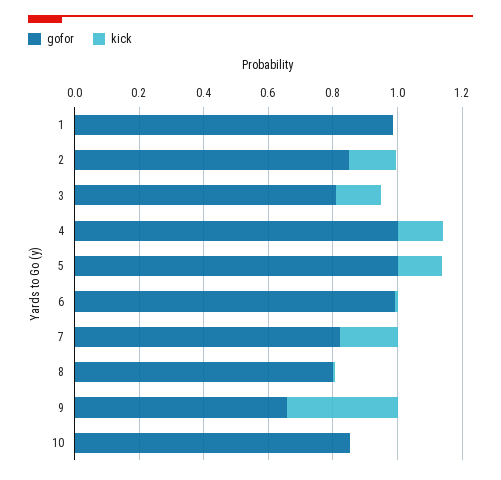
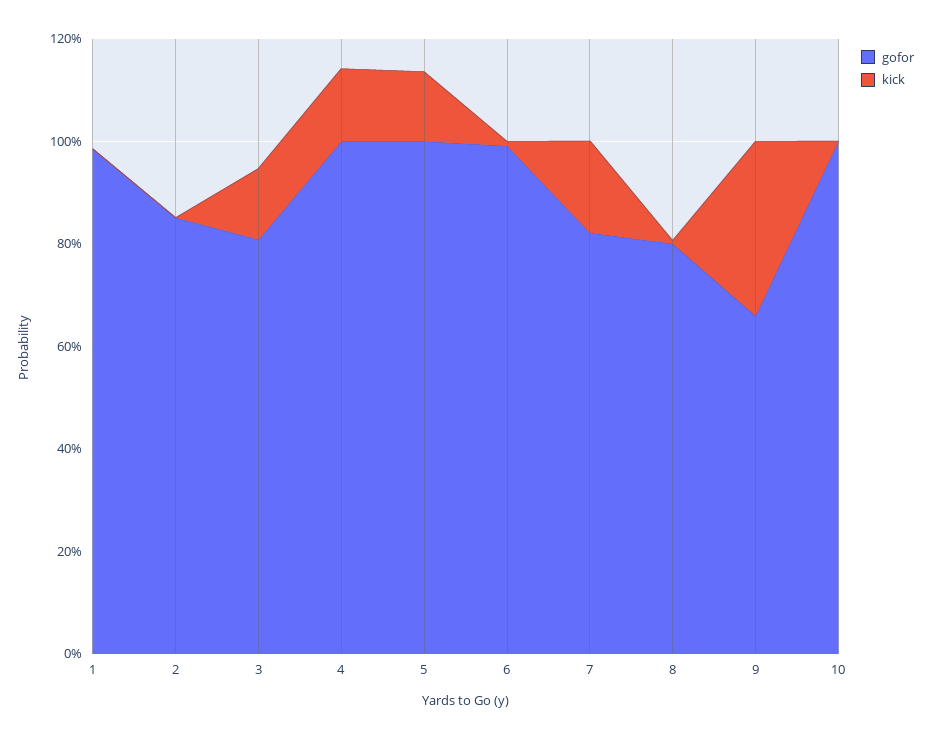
kick, 2: 0.15 -> 0
gofor, 10: 0.85 -> 1

